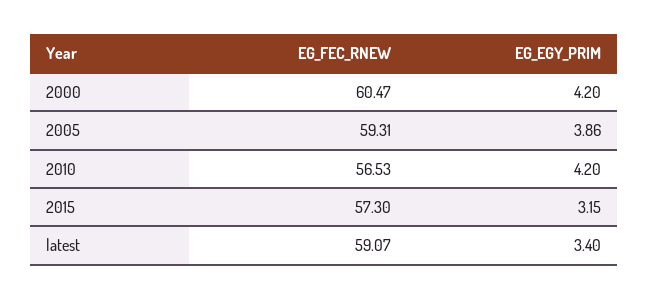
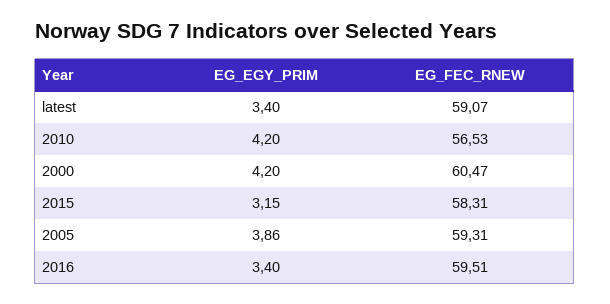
EG_FEC_RNEW, 2015: 57.3 -> 58.31
EG_EGY_PRIM, 2016: none -> 3.4
EG_FEC_RNEW, 2016: none -> 59.51

